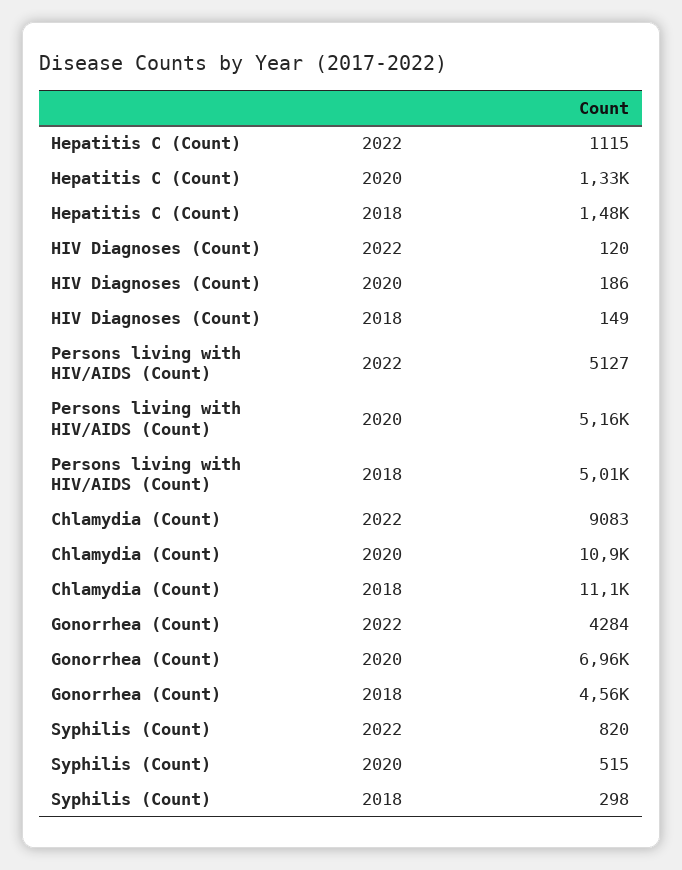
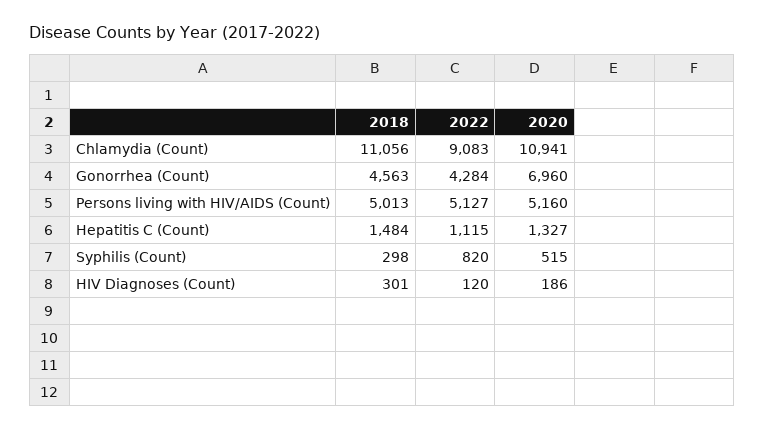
HIV Diagnoses (Count), 2018: 149 -> 301

